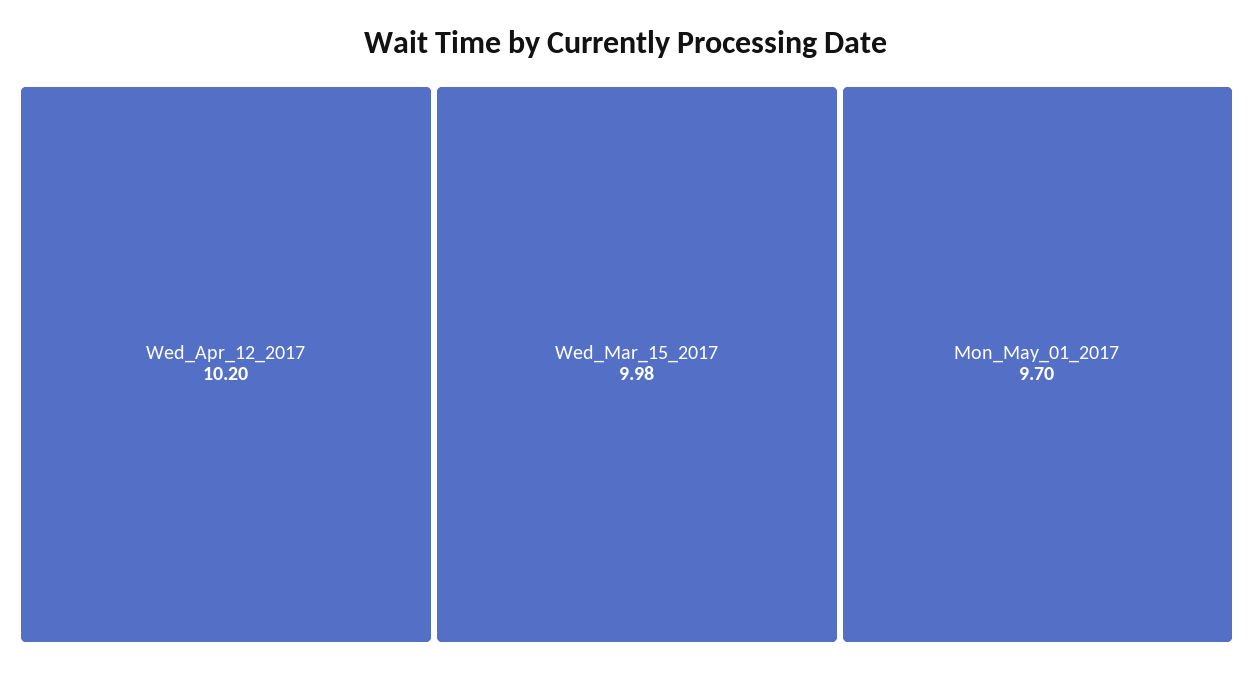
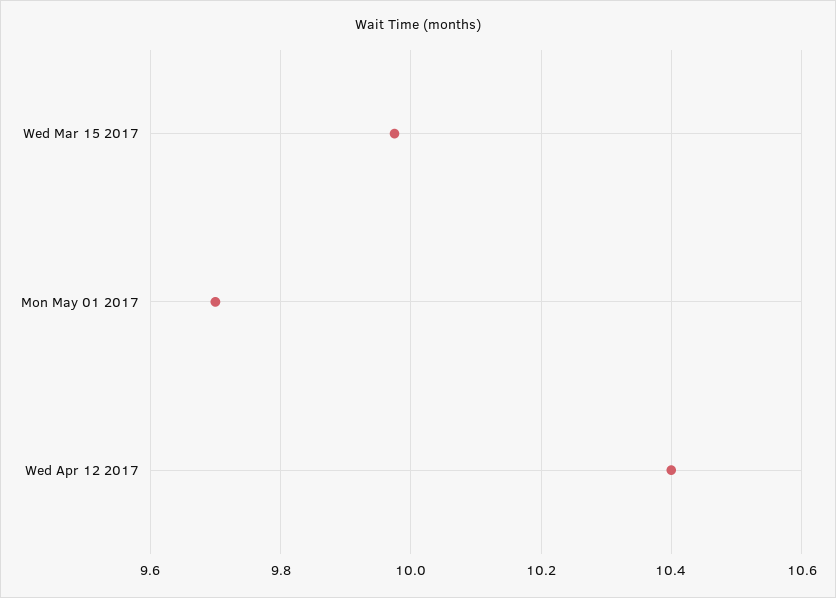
Wed_Apr_12_2017: 10.2 -> 10.4

